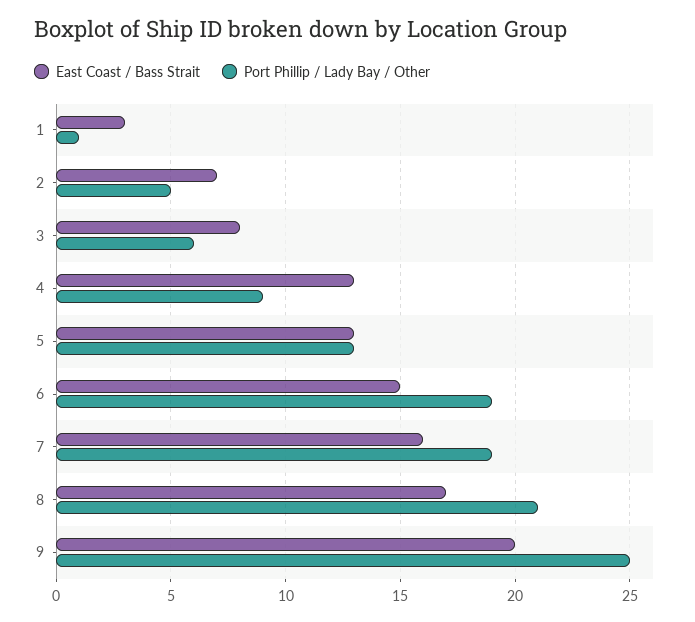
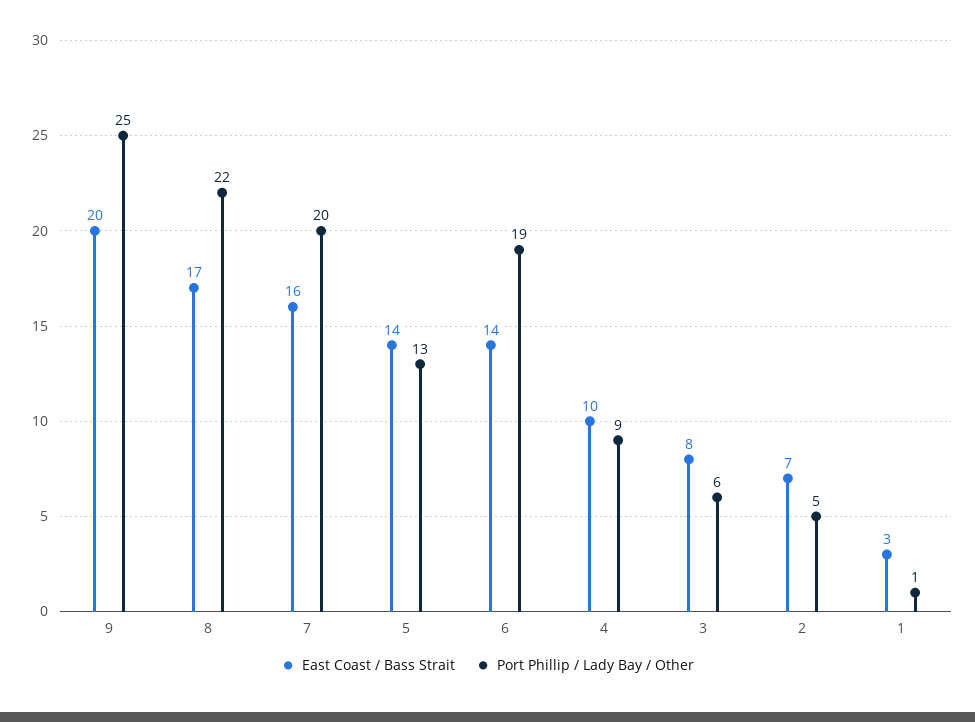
East Coast / Bass Strait, 4: 13 -> 10
East Coast / Bass Strait, 5: 13 -> 14
East Coast / Bass Strait, 6: 15 -> 14
Port Phillip / Lady Bay / Other, 7: 19 -> 20
Port Phillip / Lady Bay / Other, 8: 21 -> 22

